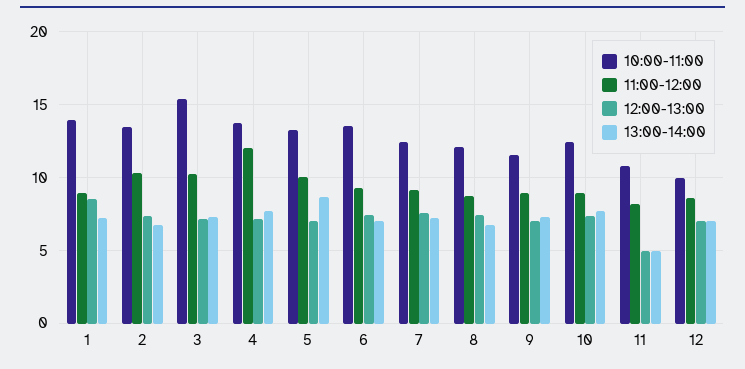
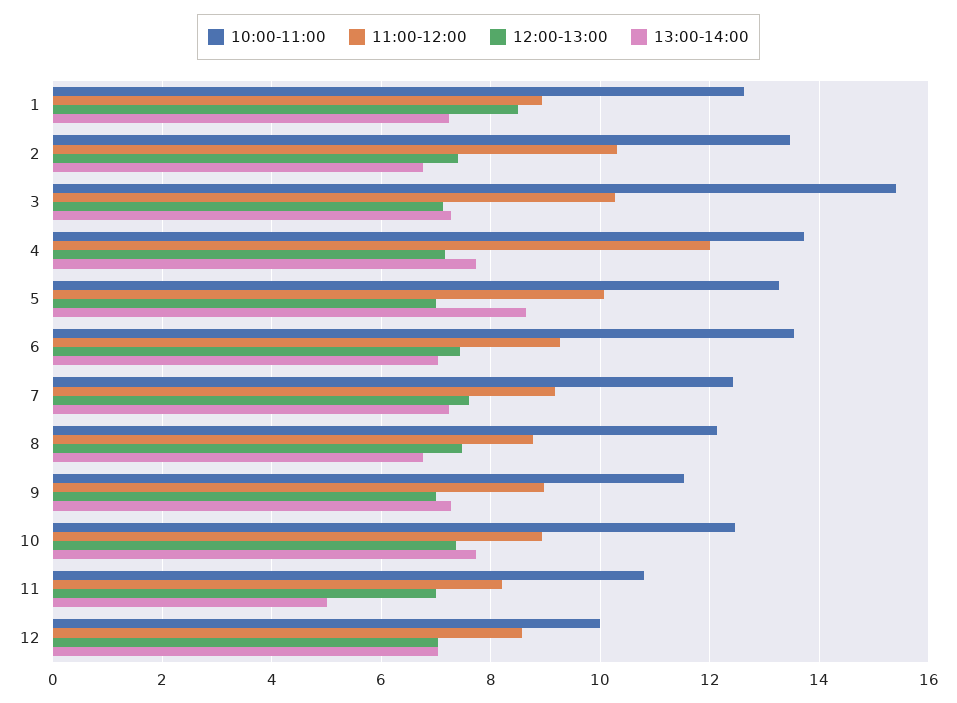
10:00-11:00, 1: 14 -> 12.6
12:00-13:00, 11: 5 -> 7

